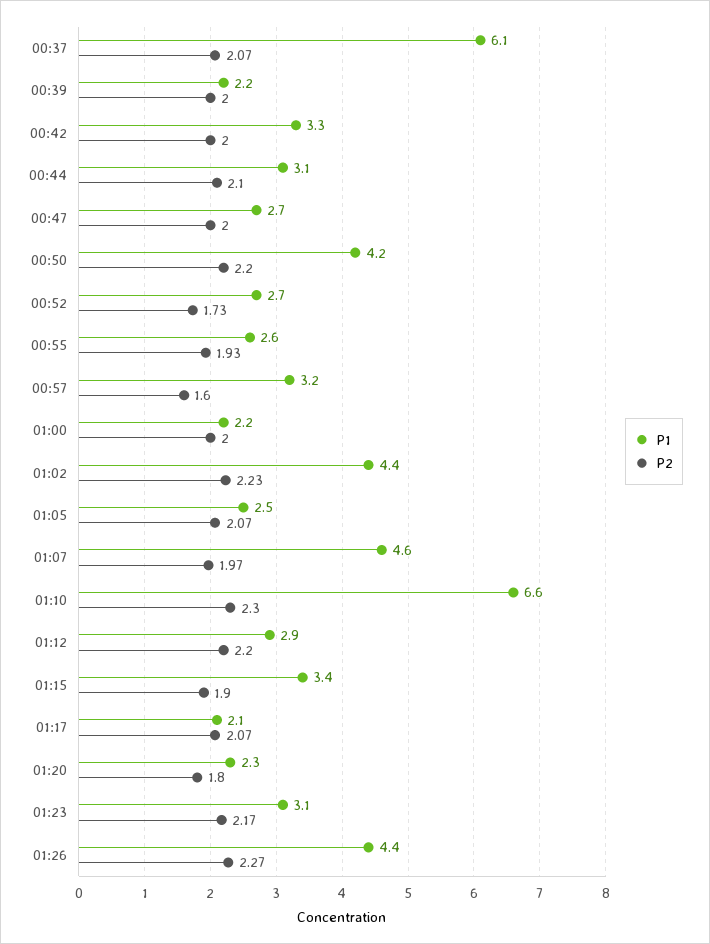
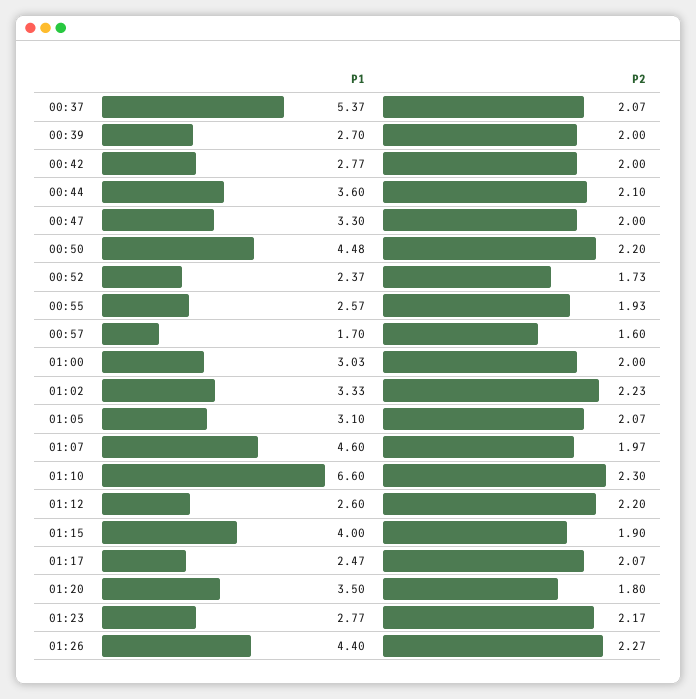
P1, 00:37: 6.1 -> 5.37
P1, 00:39: 2.2 -> 2.7
P1, 00:42: 3.3 -> 2.77
P1, 00:44: 3.1 -> 3.6
P1, 00:47: 2.7 -> 3.3
P1, 00:50: 4.2 -> 4.48
P1, 00:52: 2.7 -> 2.37
P1, 00:57: 3.2 -> 1.7
P1, 01:00: 2.2 -> 3.03
P1, 01:02: 4.4 -> 3.33
P1, 01:05: 2.5 -> 3.1
P1, 01:12: 2.9 -> 2.6
P1, 01:15: 3.4 -> 4
P1, 01:17: 2.1 -> 2.47
P1, 01:20: 2.3 -> 3.5
P1, 01:23: 3.1 -> 2.77

